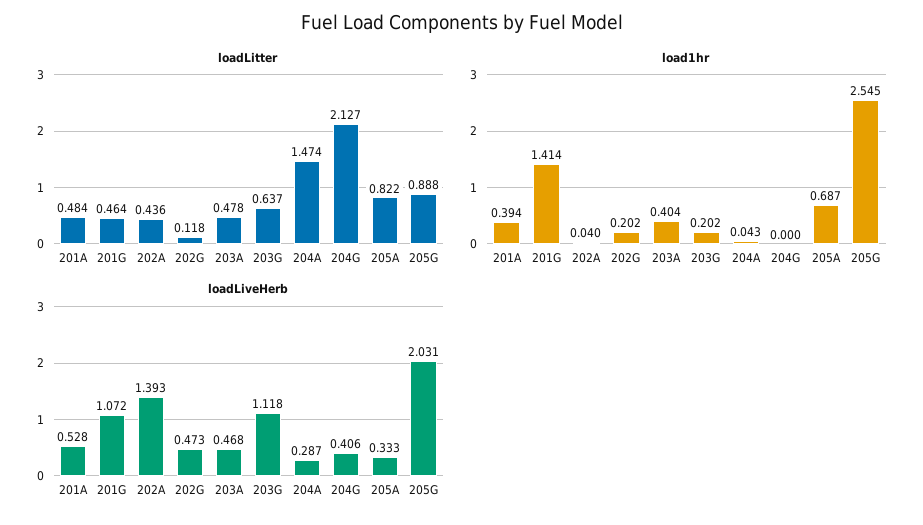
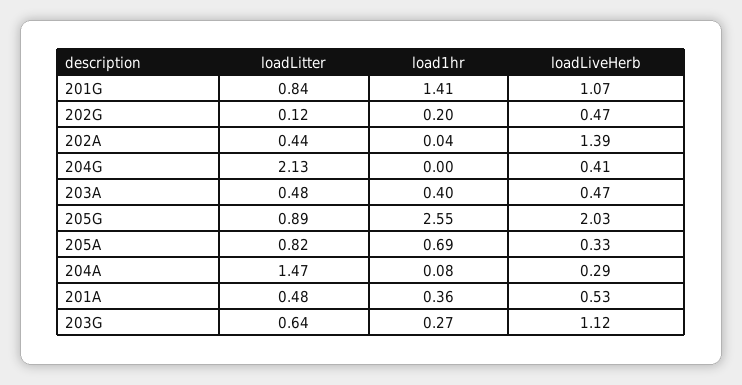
loadLitter, 201G: 0.464 -> 0.84
load1hr, 201A: 0.394 -> 0.36
load1hr, 203G: 0.202 -> 0.27
load1hr, 204A: 0.043 -> 0.08

